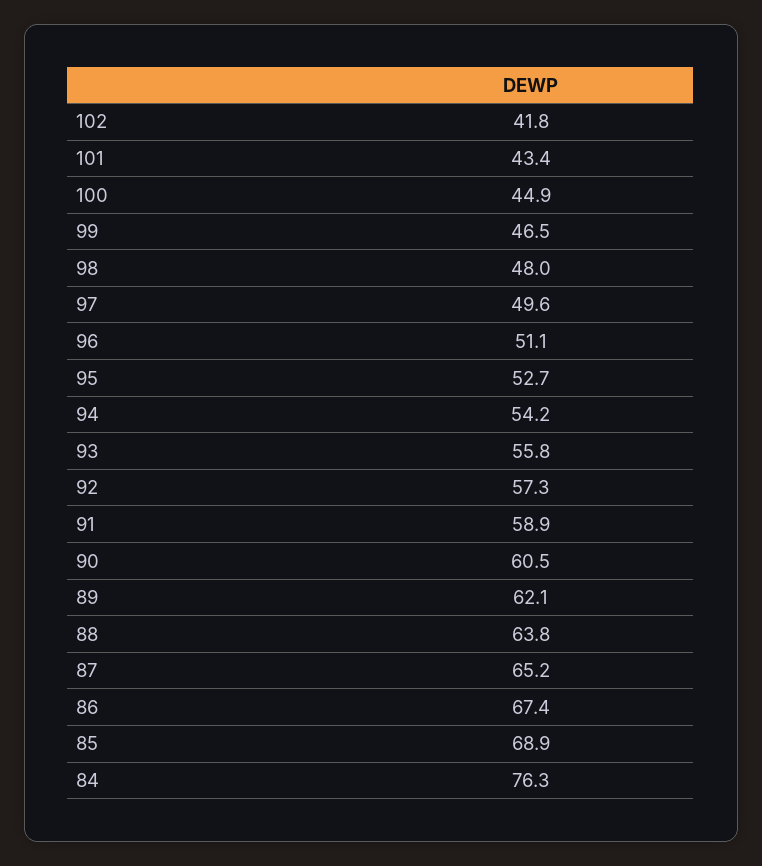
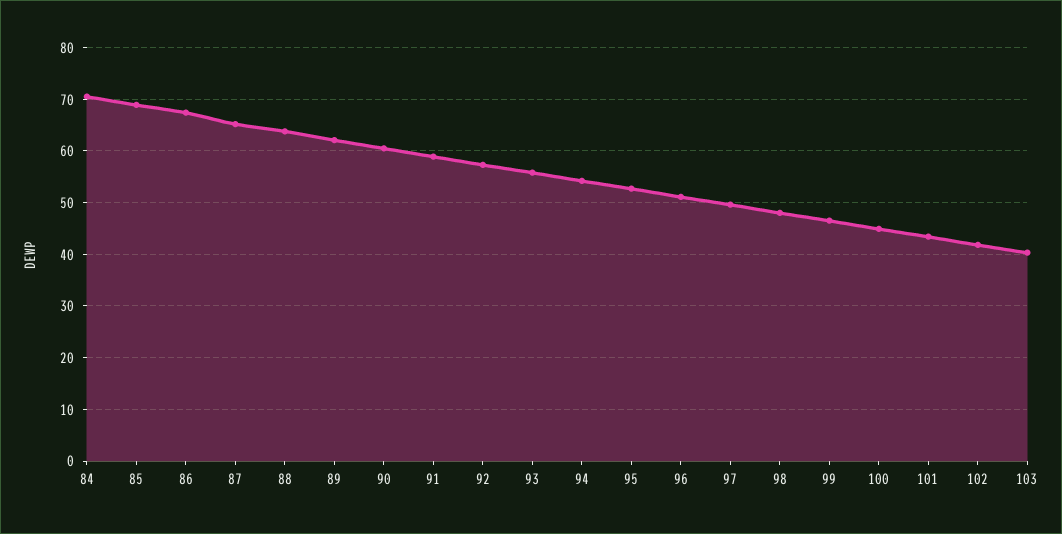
84: 76.3 -> 70
103: none -> 40

